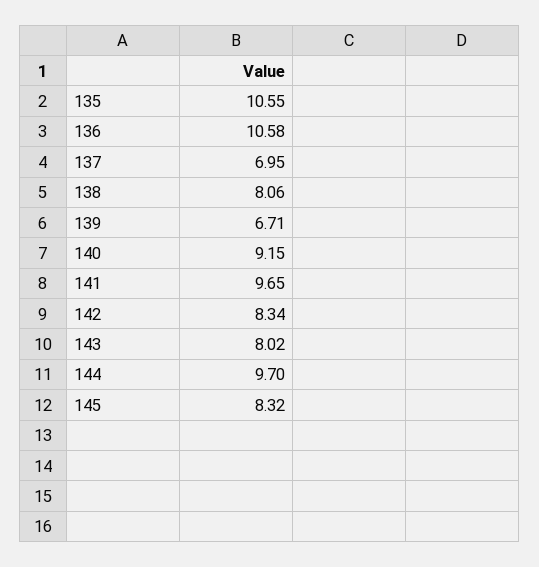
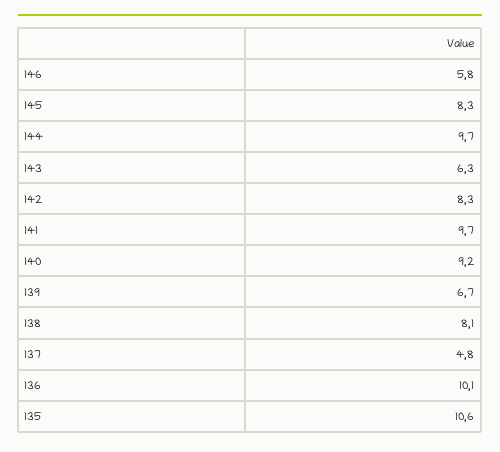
136: 10.58 -> 10.1
137: 6.95 -> 4.8
143: 8.02 -> 6.3
146: none -> 5.8

